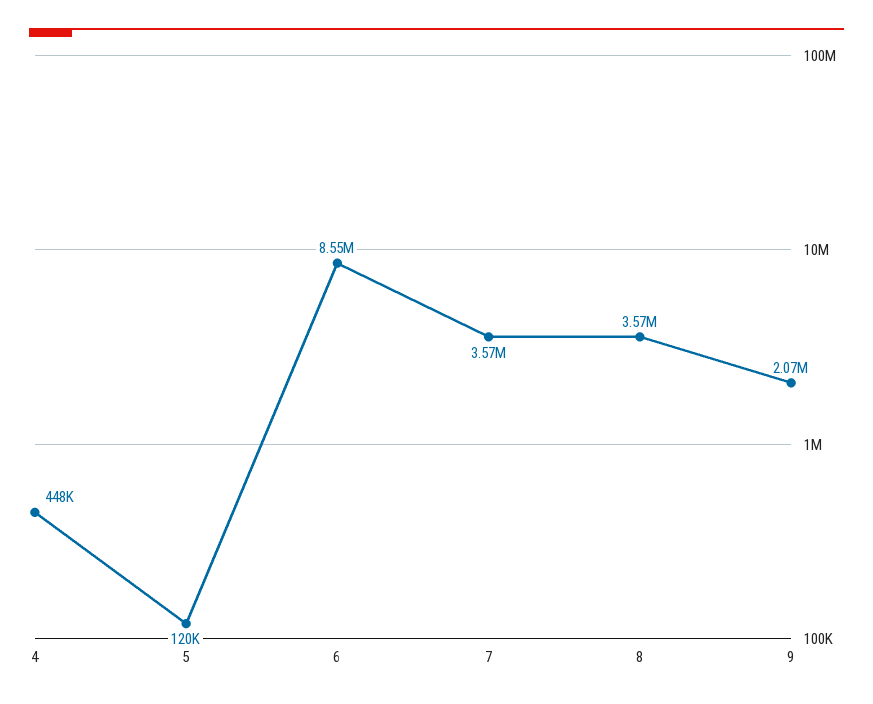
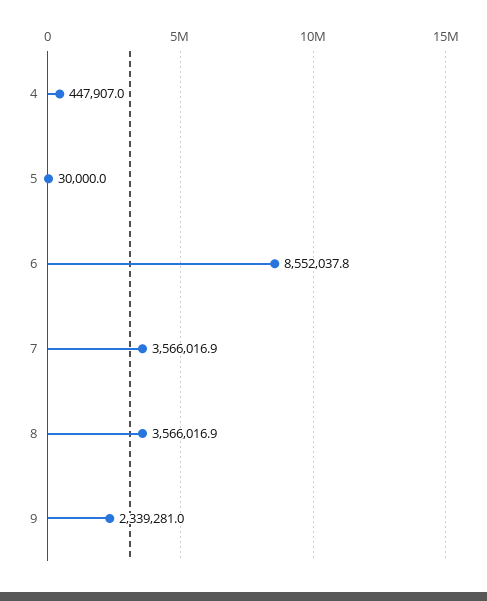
5: 120000 -> 30000
9: 2070000 -> 2339281

